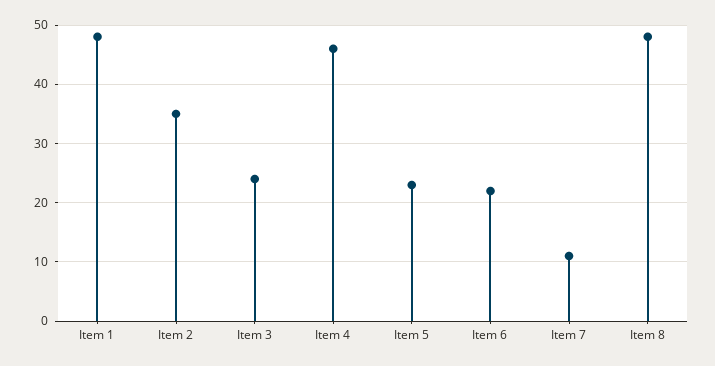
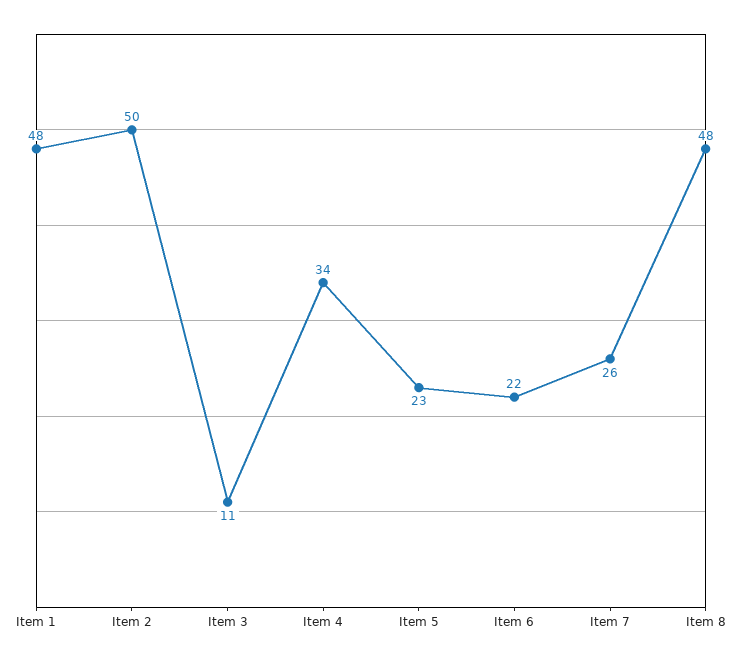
Item 2: 35 -> 50
Item 3: 25 -> 11
Item 4: 45 -> 34
Item 7: 10 -> 26

